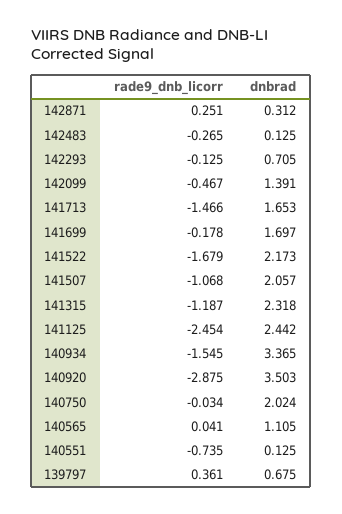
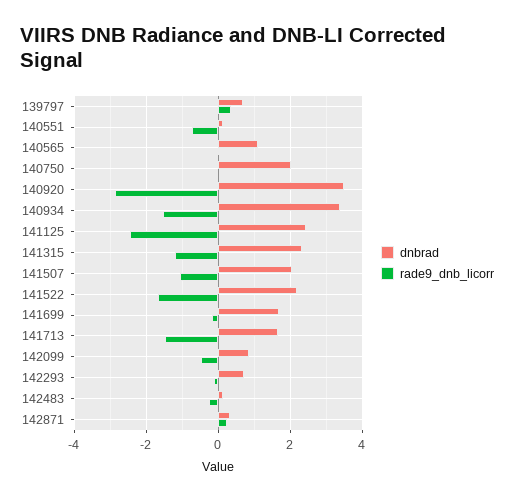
dnbrad, 142099: 1.391 -> 0.8

